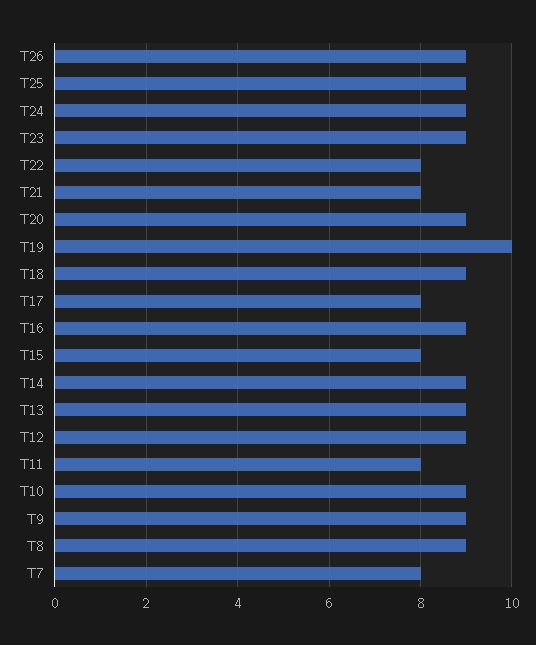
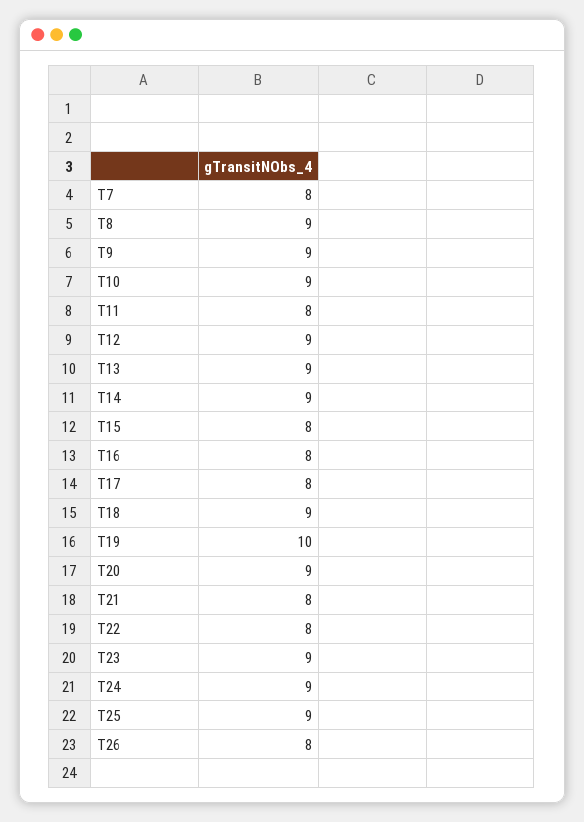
T26: 9 -> 8
T16: 9 -> 8

